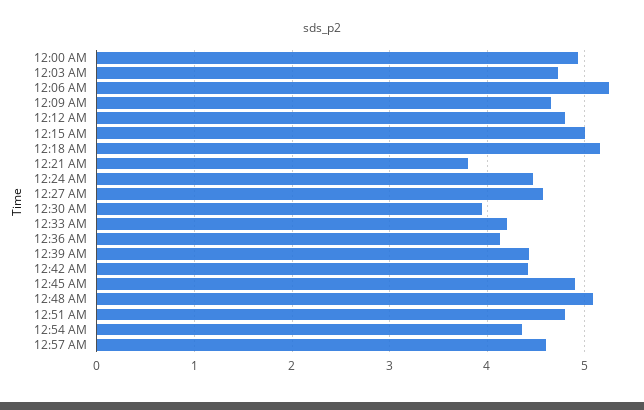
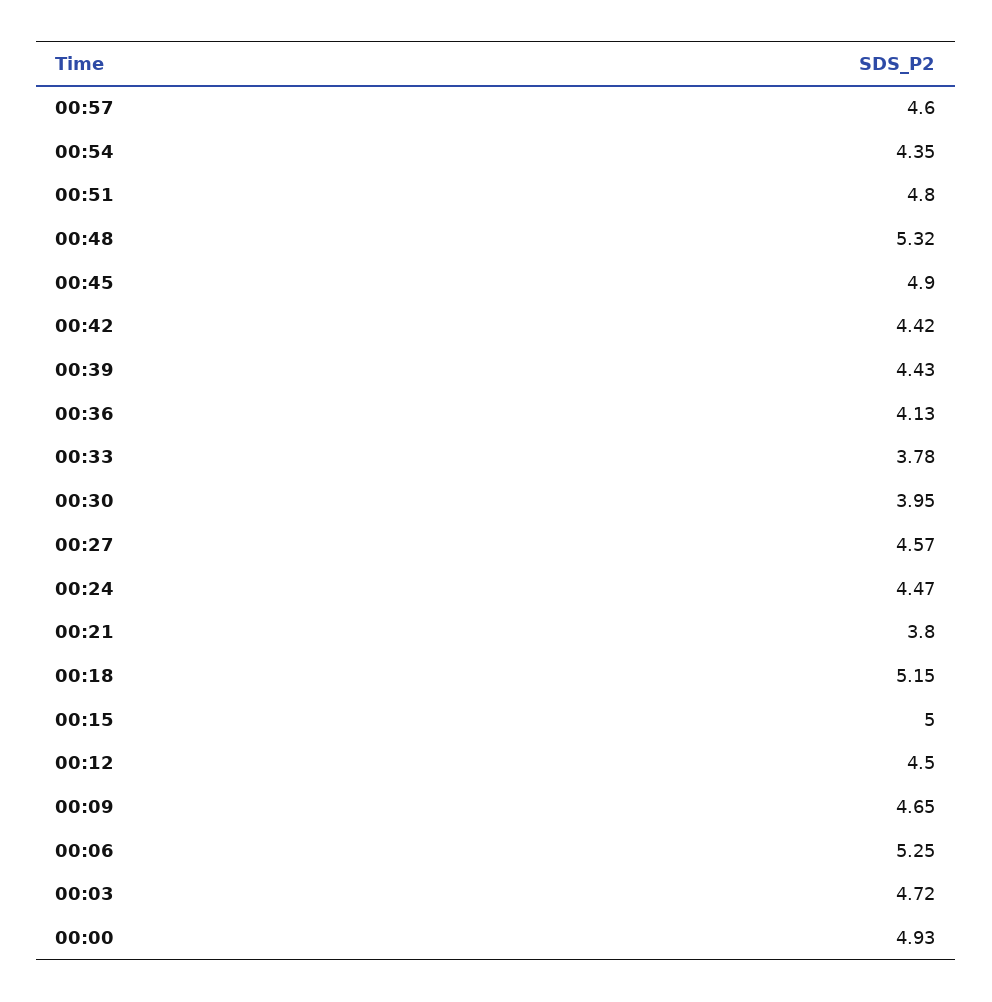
12:12 AM: 4.8 -> 4.5
12:33 AM: 4.2 -> 3.78
12:48 AM: 5.1 -> 5.32

